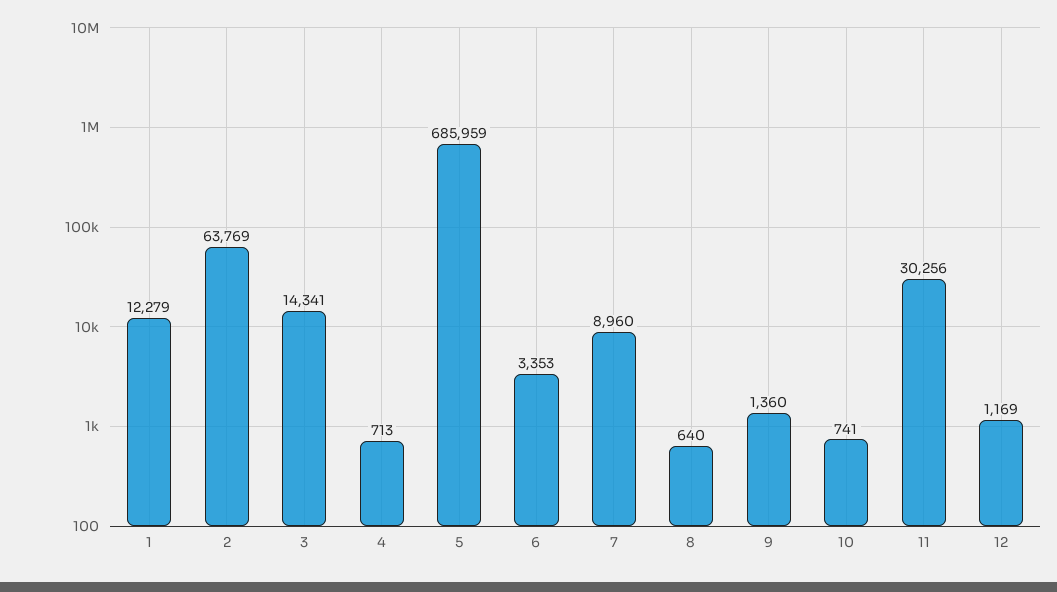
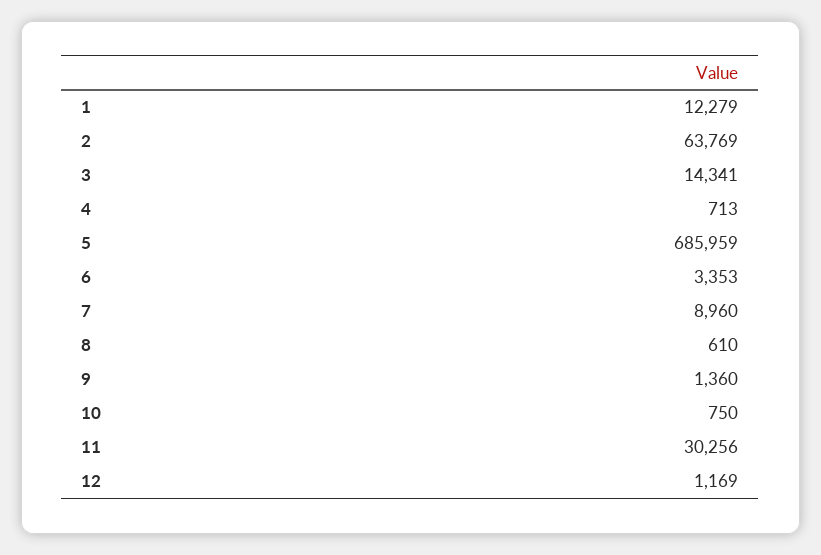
8: 640 -> 610
10: 741 -> 750

